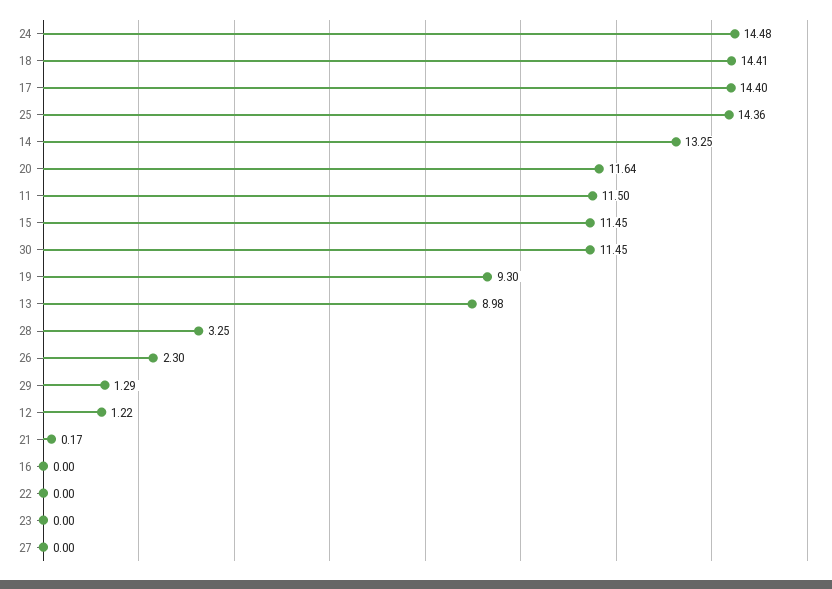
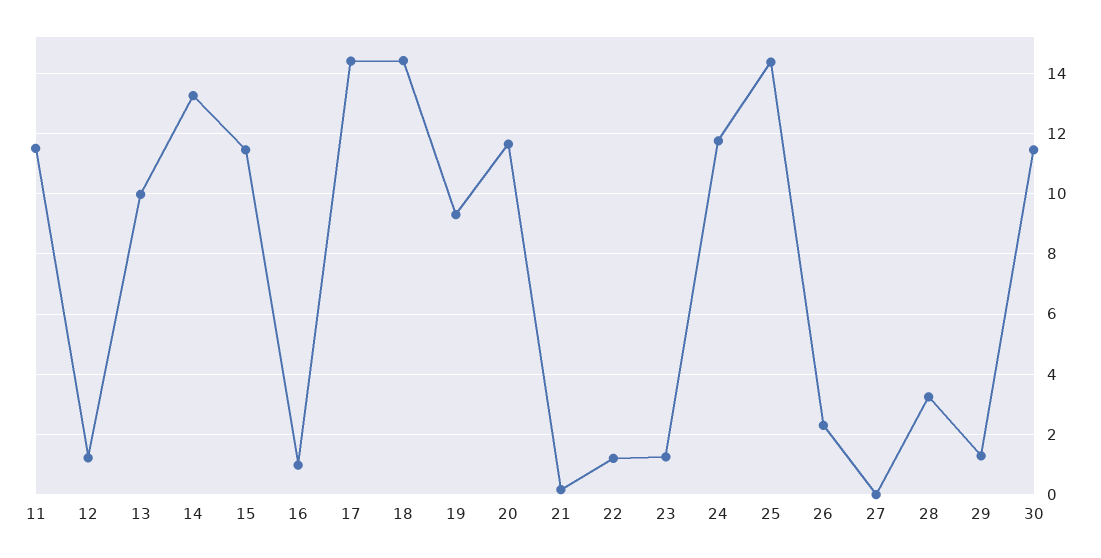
24: 14.48 -> 11.8
13: 8.98 -> 10
16: 0 -> 1
22: 0 -> 1.2
23: 0 -> 1.2

